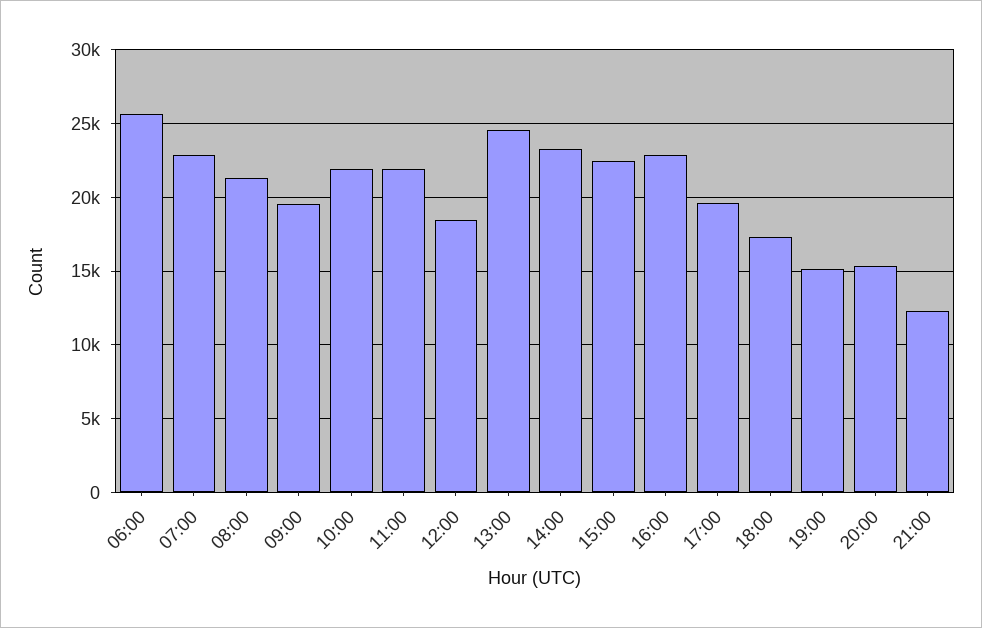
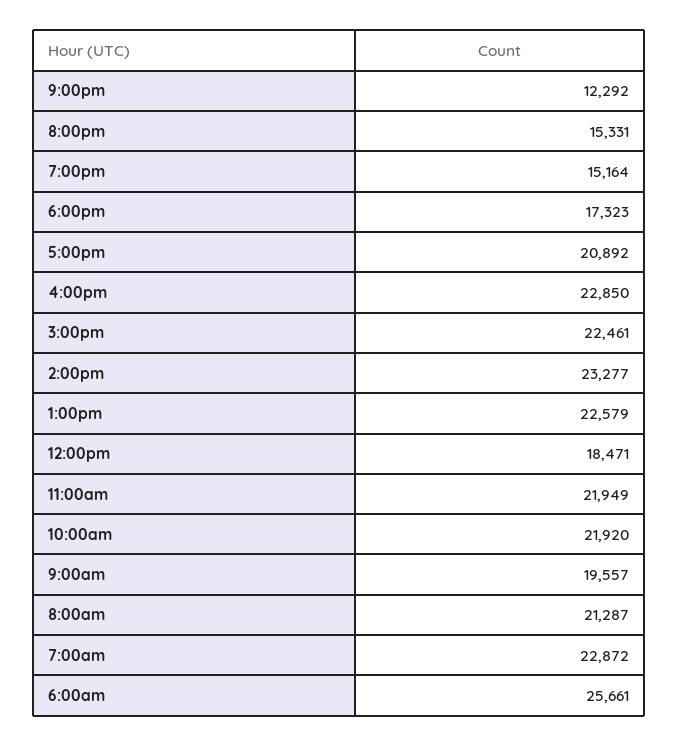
13:00: 24500 -> 22579
17:00: 19500 -> 20892

